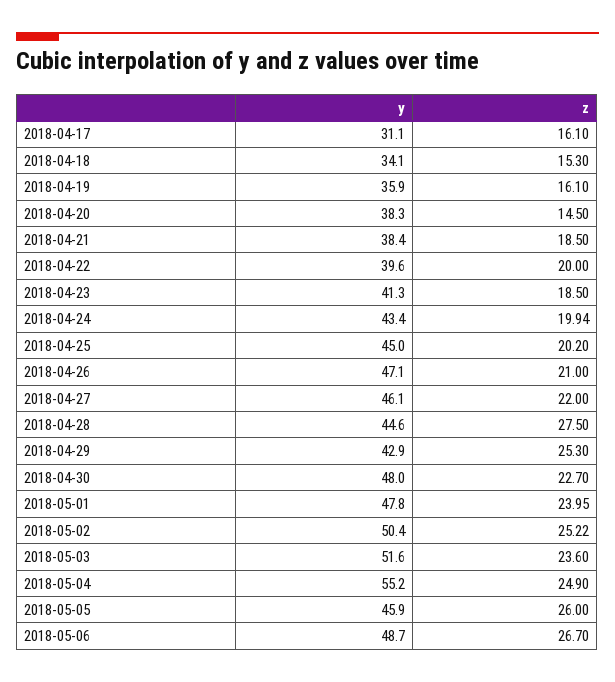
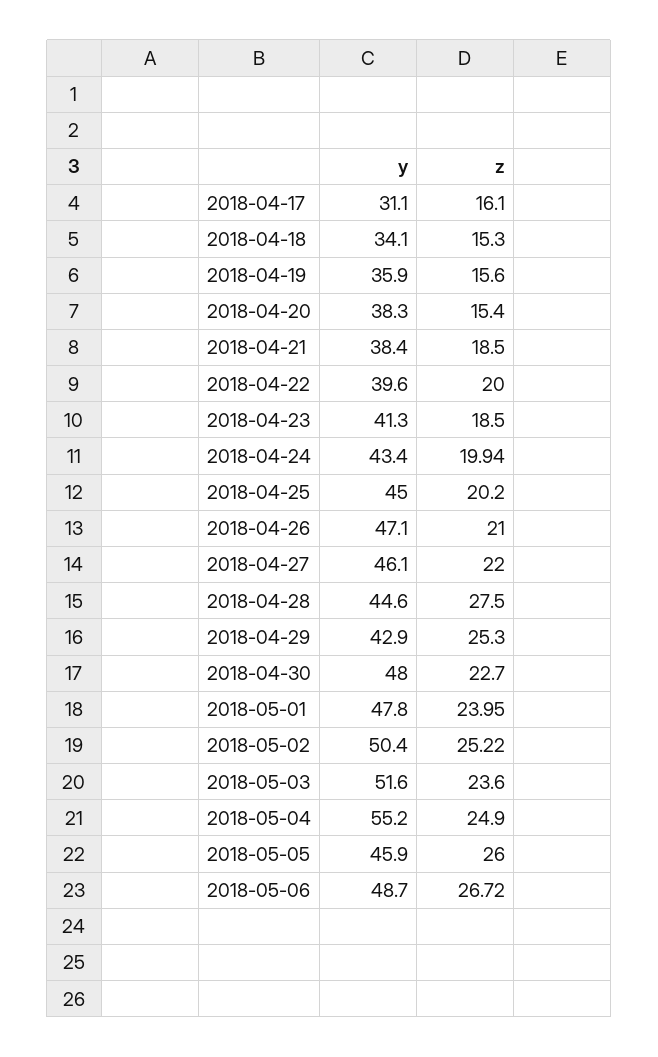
z, 2018-04-19: 16.1 -> 15.6
z, 2018-04-20: 14.5 -> 15.4
z, 2018-05-06: 26.7 -> 26.72

